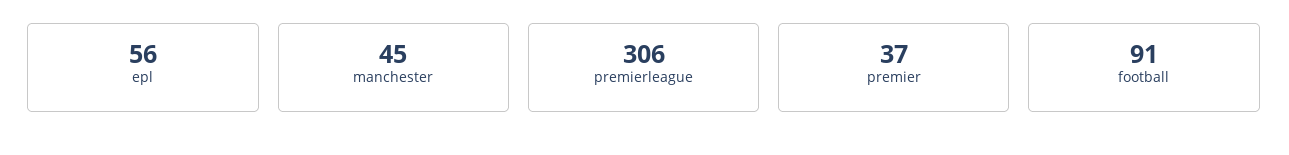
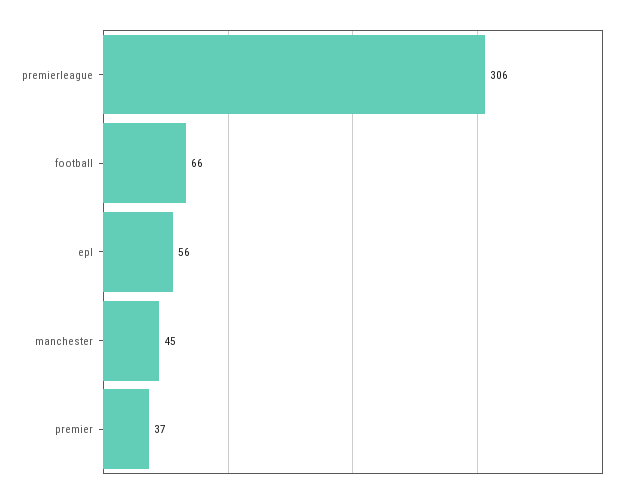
football: 91 -> 66

